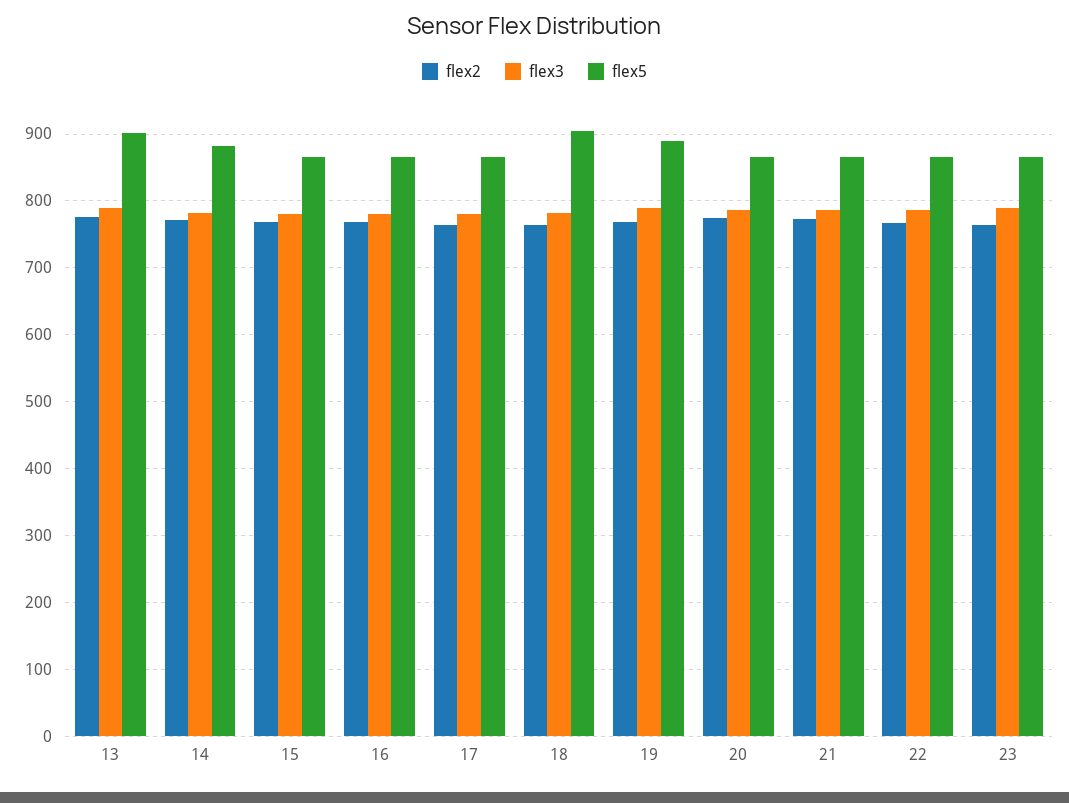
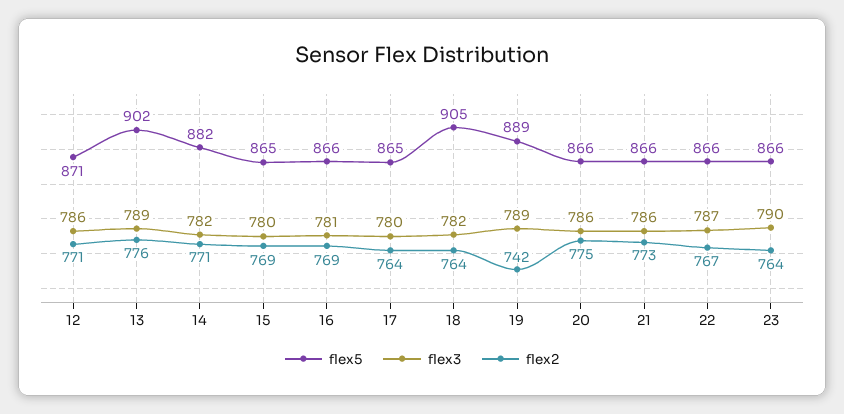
flex2, 19: 770 -> 742
flex5, 12: none -> 871
flex3, 12: none -> 786
flex2, 12: none -> 771

